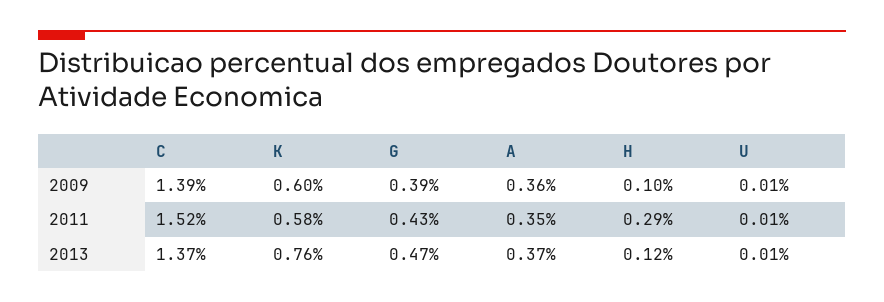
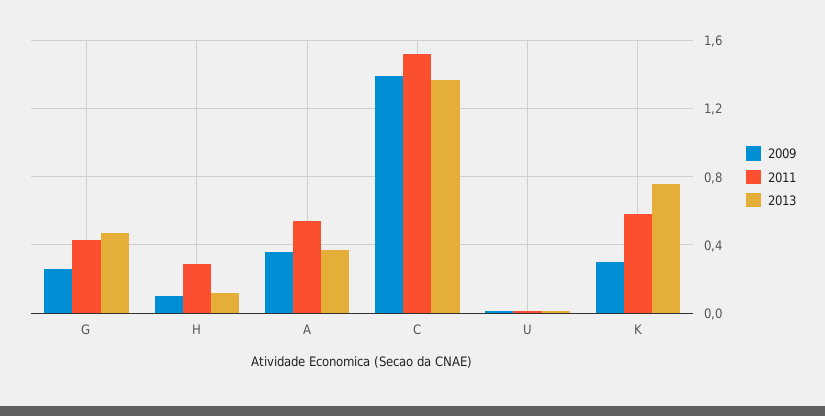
2009, K: 0.6 -> 0.3
2009, G: 0.39 -> 0.25
2011, A: 0.35 -> 0.55

